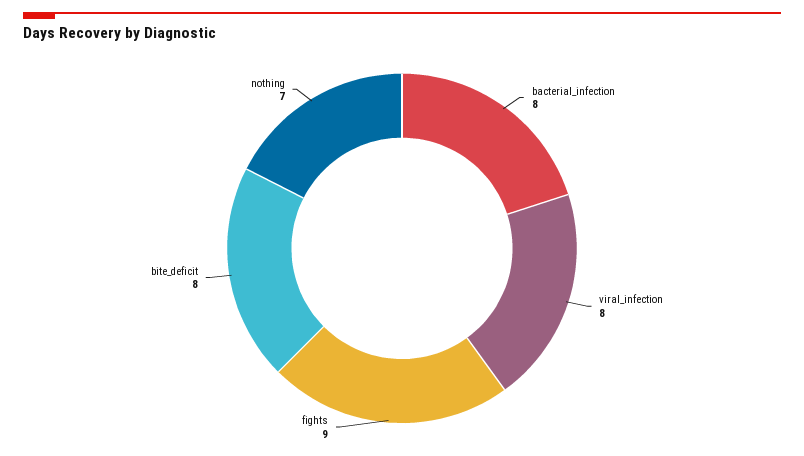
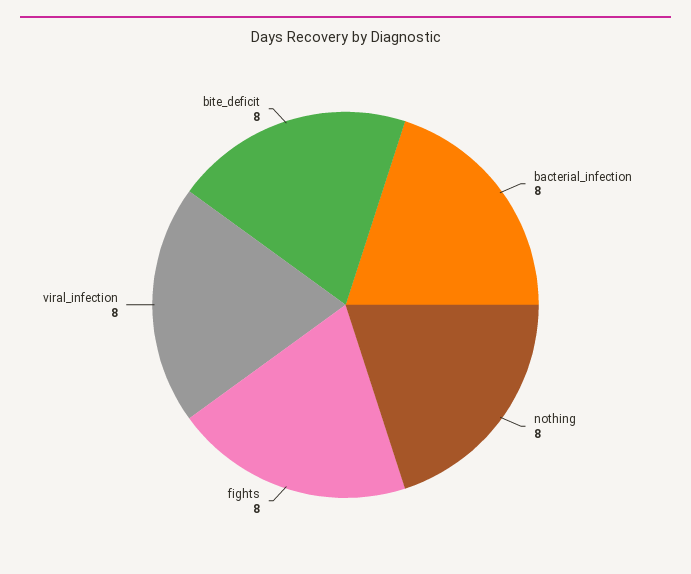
fights: 9 -> 8
nothing: 7 -> 8

